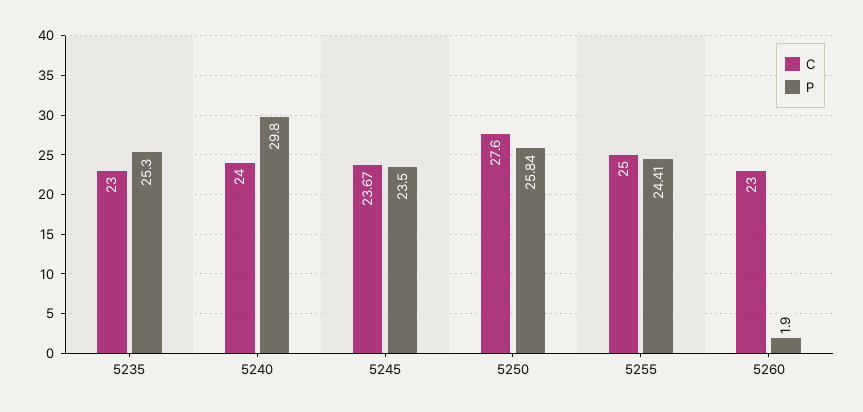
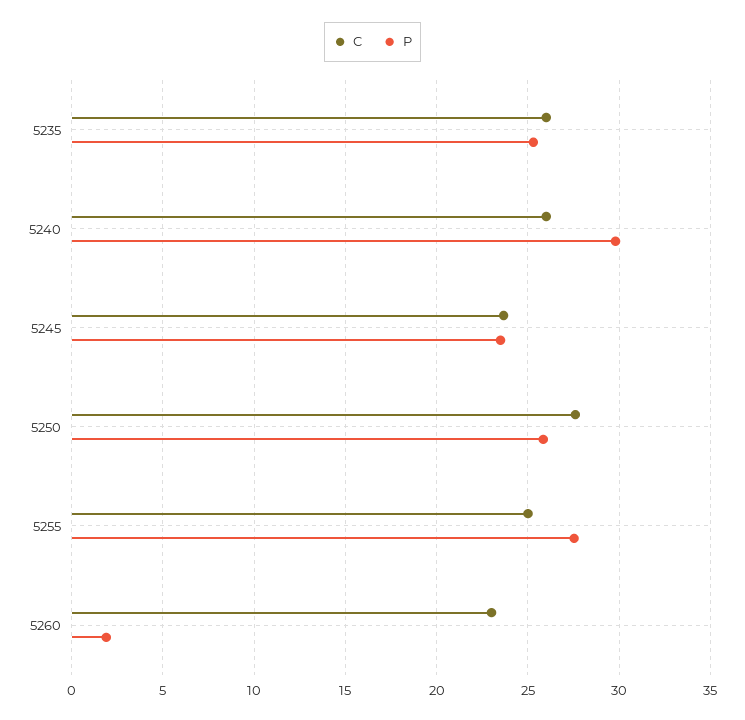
C, 5235: 23 -> 26
C, 5240: 24 -> 26
P, 5255: 24.41 -> 27.5

